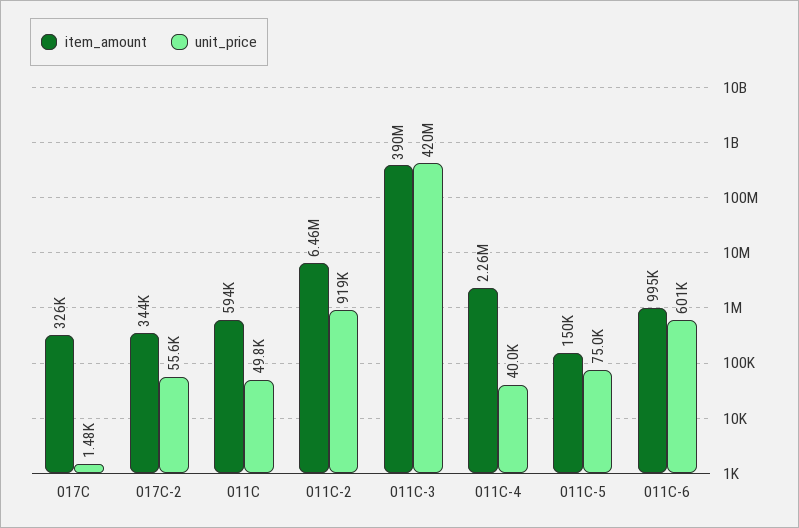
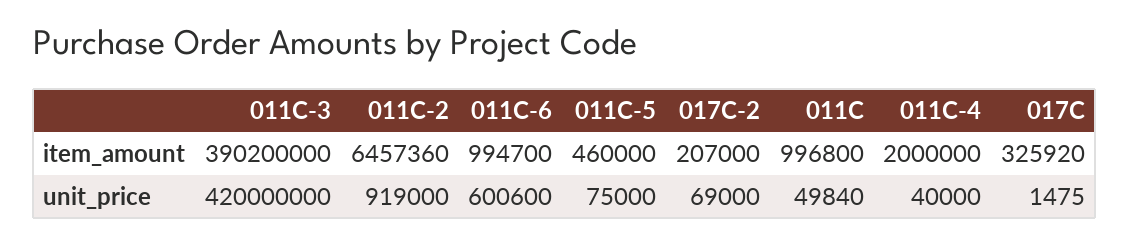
item_amount, 017C-2: 344000 -> 207000
unit_price, 017C-2: 55600 -> 69000
item_amount, 011C: 594000 -> 996800
item_amount, 011C-4: 2260000 -> 2000000
item_amount, 011C-5: 150000 -> 460000

